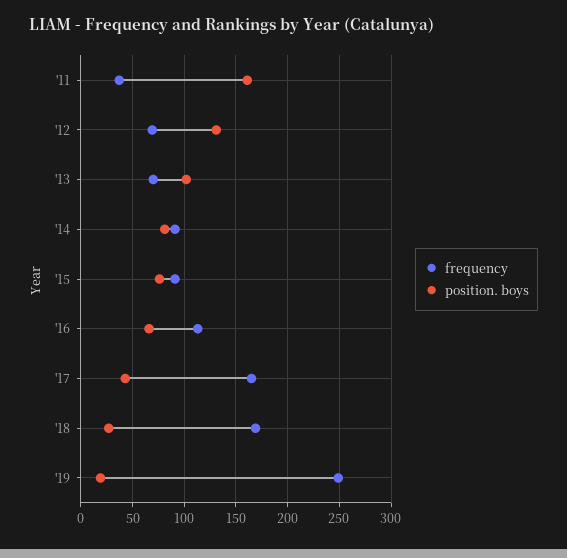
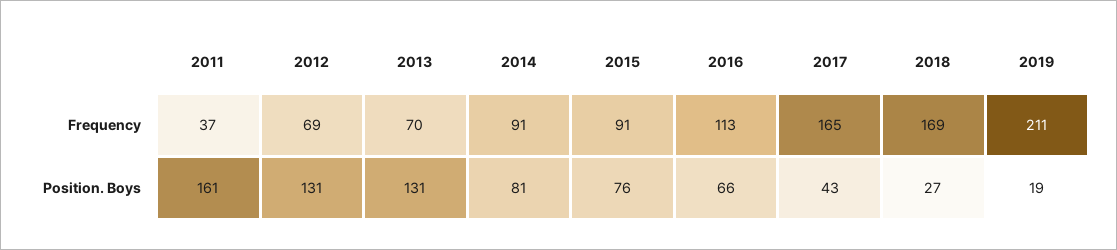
position. boys, '13: 100 -> 131
frequency, '19: 250 -> 211

